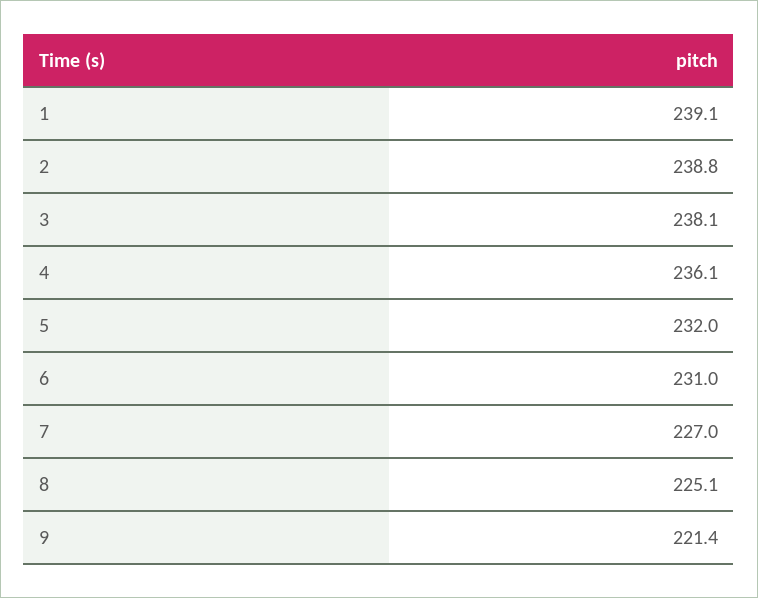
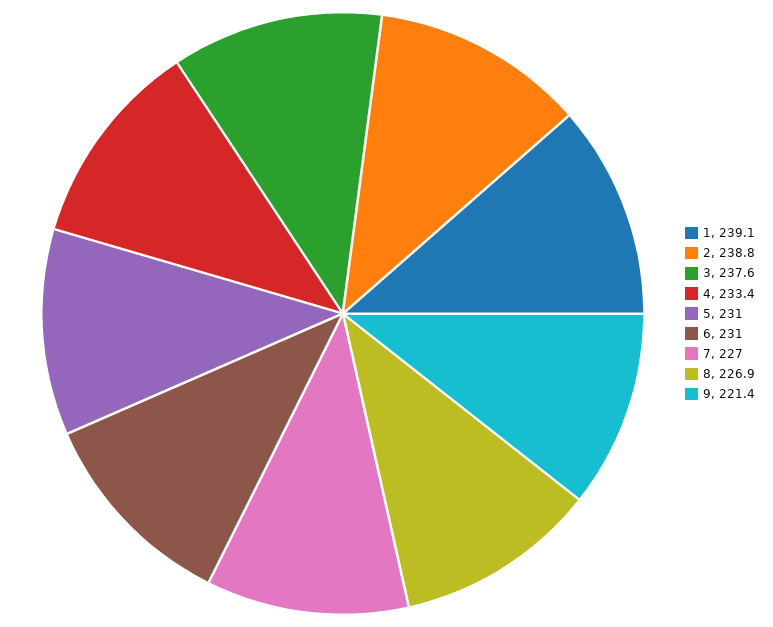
3: 238.1 -> 237.6
4: 236.1 -> 233.4
5: 232 -> 231
8: 225.1 -> 226.9

